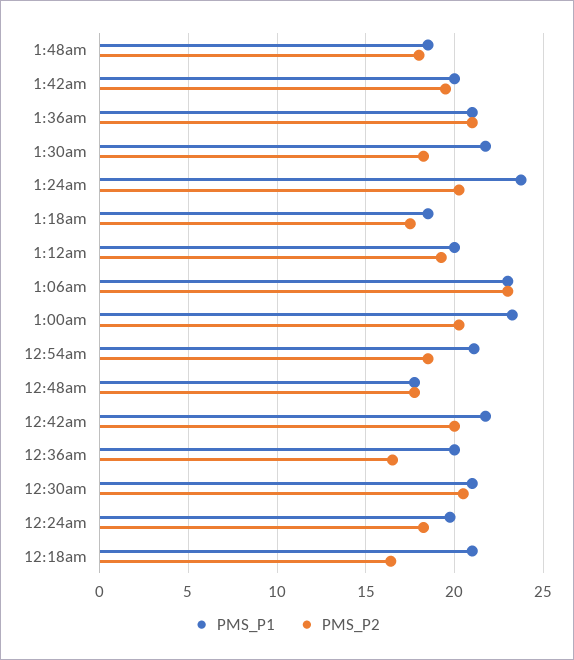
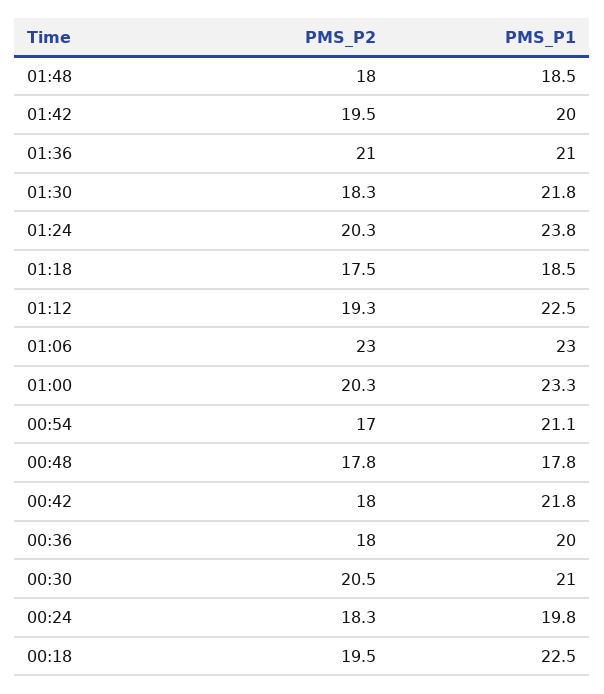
PMS_P1, 1:12am: 20 -> 22.5
PMS_P2, 12:54am: 18.5 -> 17
PMS_P2, 12:42am: 20 -> 18
PMS_P2, 12:36am: 16.5 -> 18
PMS_P1, 12:18am: 21 -> 22.5
PMS_P2, 12:18am: 16.5 -> 19.5

